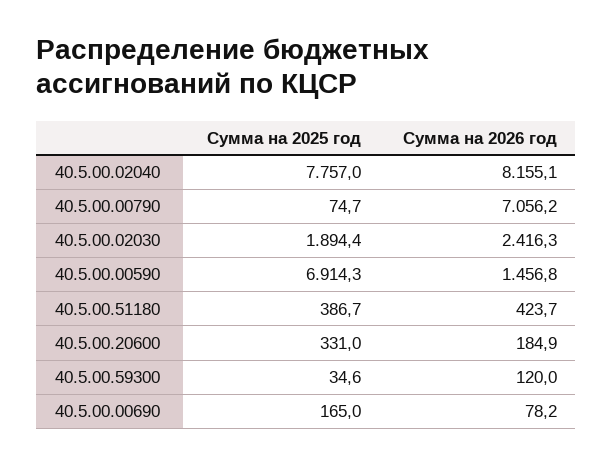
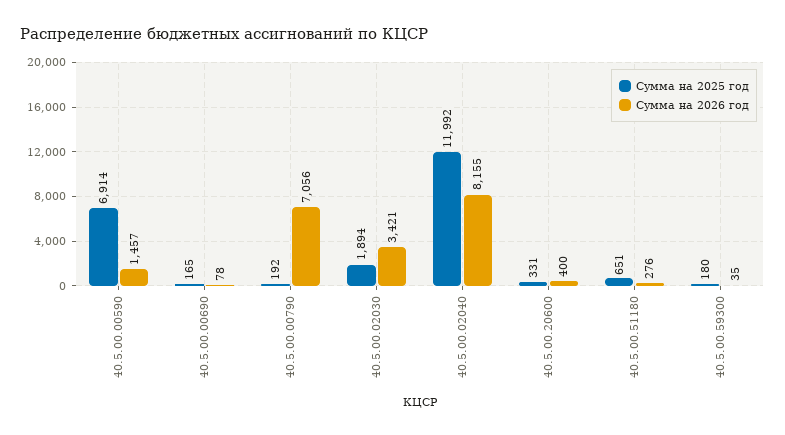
Сумма на 2025 год, 40.5.00.02040: 7757 -> 11992
Сумма на 2025 год, 40.5.00.00790: 74.7 -> 192
Сумма на 2026 год, 40.5.00.02030: 2416.3 -> 3421
Сумма на 2025 год, 40.5.00.51180: 386.7 -> 651
Сумма на 2026 год, 40.5.00.51180: 423.7 -> 276
Сумма на 2026 год, 40.5.00.20600: 184.9 -> 400
Сумма на 2025 год, 40.5.00.59300: 34.6 -> 180
Сумма на 2026 год, 40.5.00.59300: 120 -> 35

